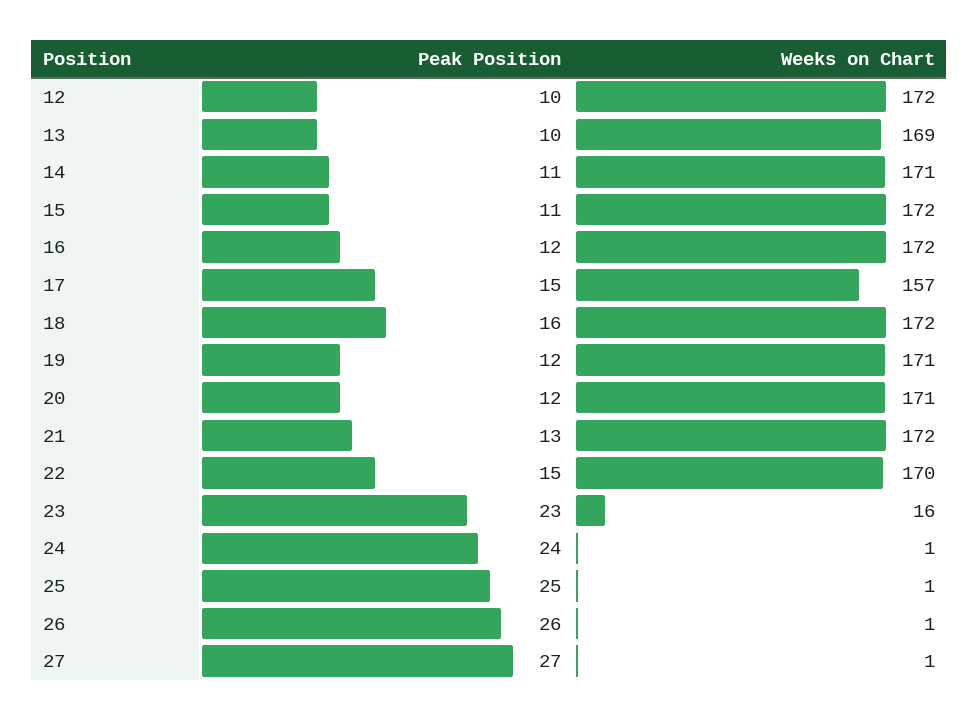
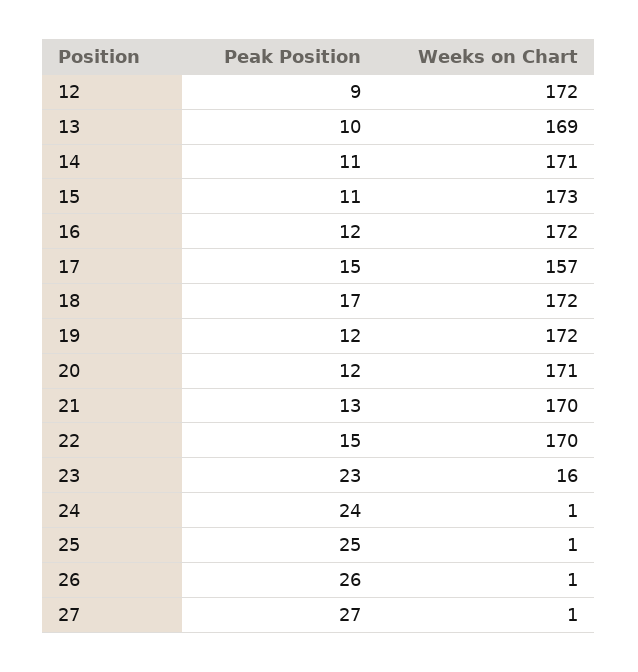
Peak Position, 12: 10 -> 9
Weeks on Chart, 15: 172 -> 173
Peak Position, 18: 16 -> 17
Weeks on Chart, 19: 171 -> 172
Weeks on Chart, 21: 172 -> 170

